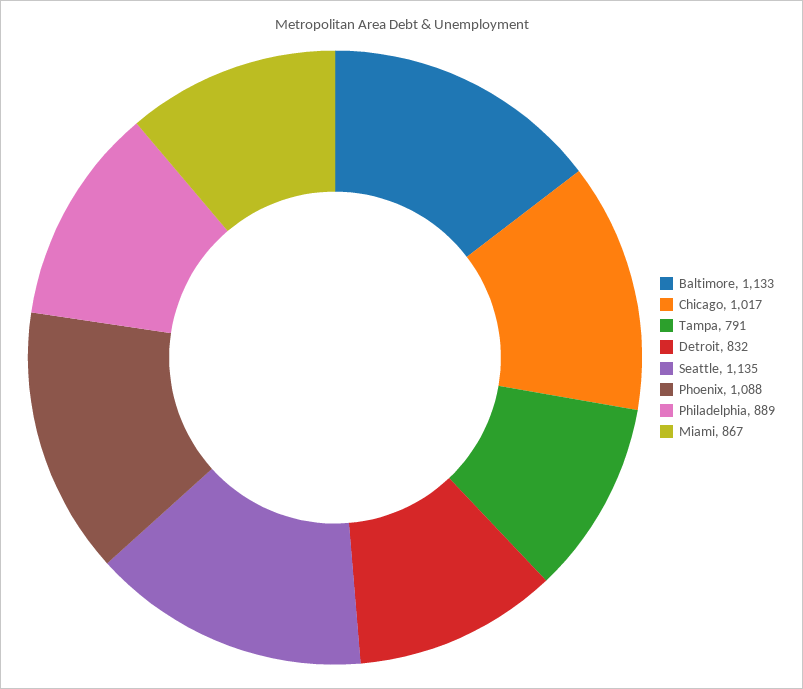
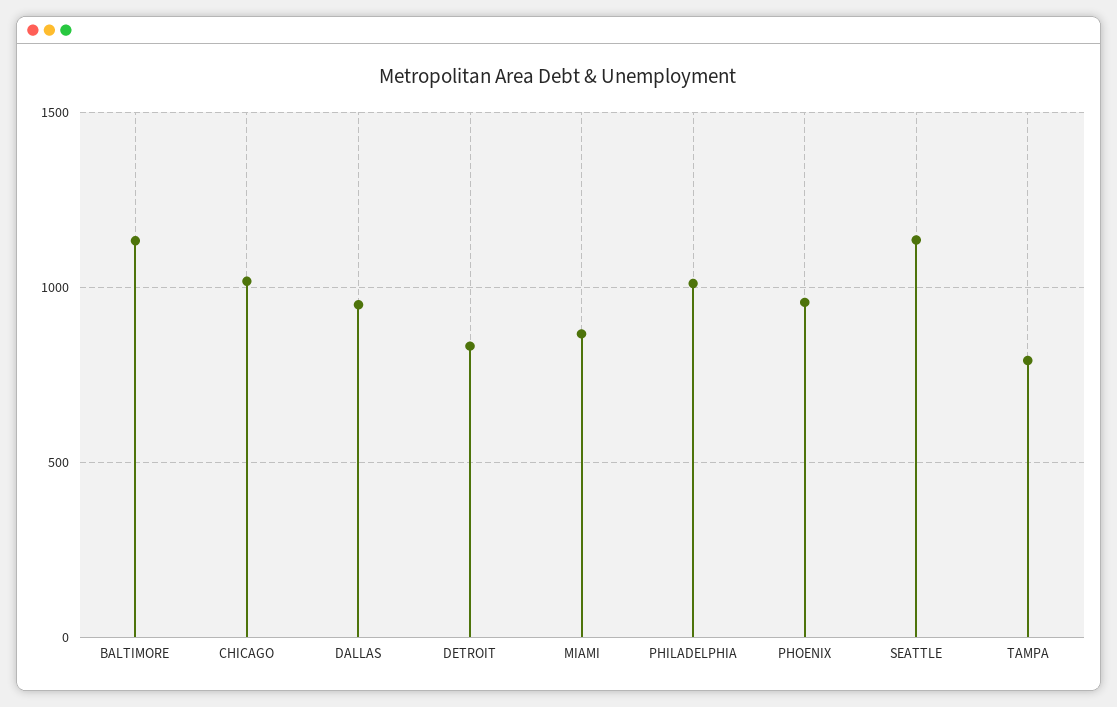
Phoenix: 1088 -> 950
Philadelphia: 889 -> 1000
DALLAS: none -> 950

